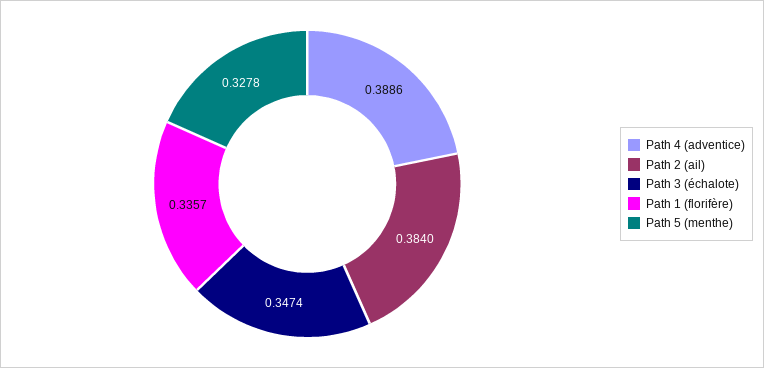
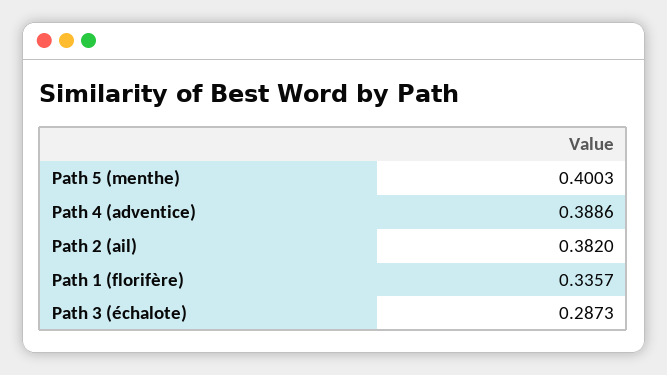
Path 2 (ail): 0.384 -> 0.382
Path 3 (échalote): 0.3474 -> 0.2873
Path 5 (menthe): 0.3278 -> 0.4003

